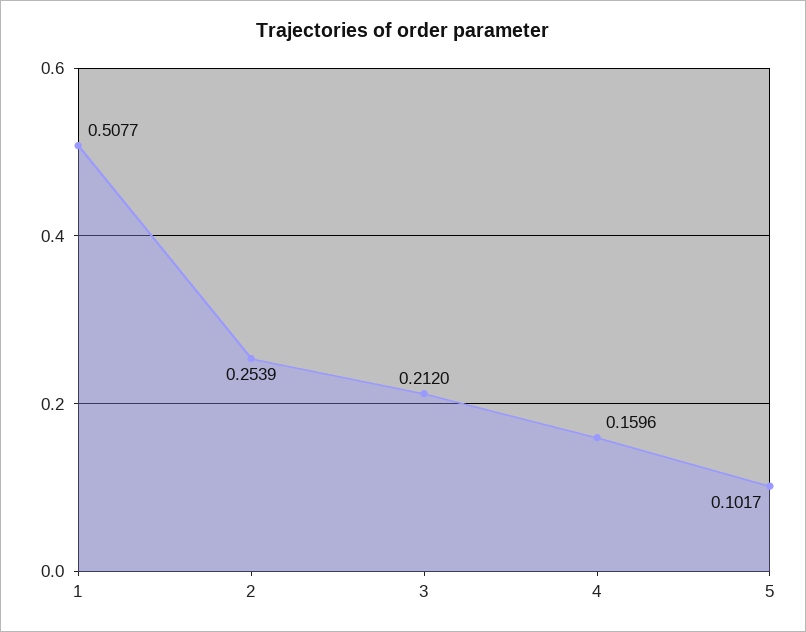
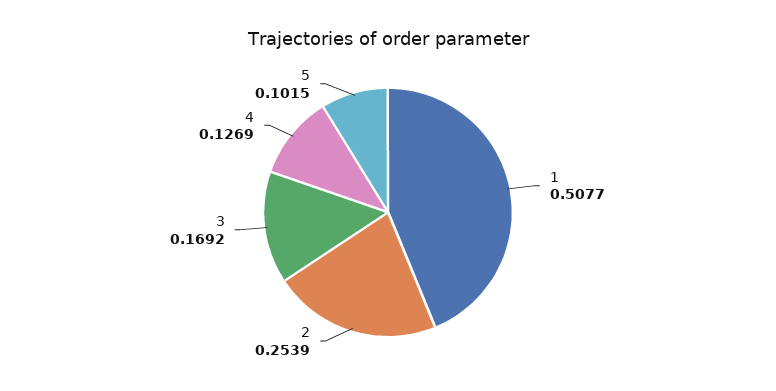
3: 0.212 -> 0.1692
4: 0.1596 -> 0.1269
5: 0.1017 -> 0.1015

